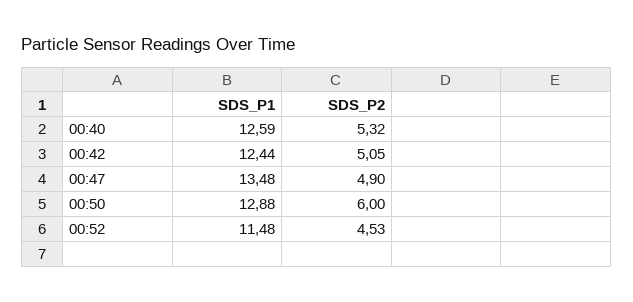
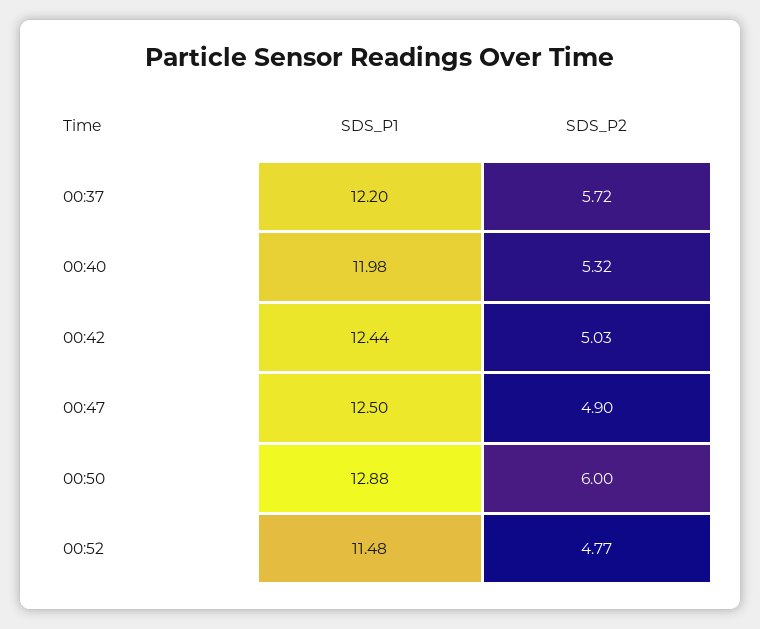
SDS_P1, 00:40: 12.59 -> 11.98
SDS_P2, 00:42: 5.05 -> 5.03
SDS_P1, 00:47: 13.48 -> 12.5
SDS_P2, 00:52: 4.53 -> 4.77
SDS_P1, 00:37: none -> 12.2
SDS_P2, 00:37: none -> 5.72

